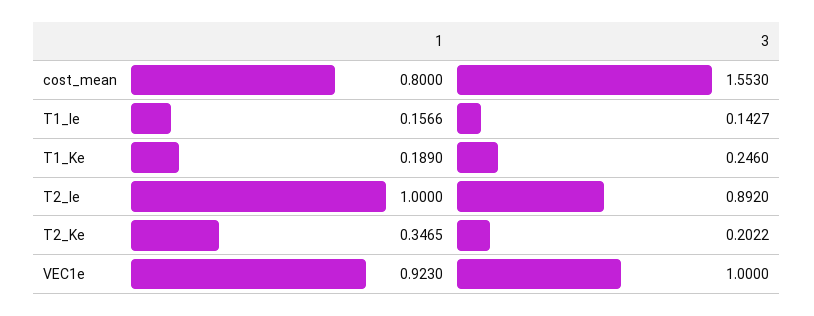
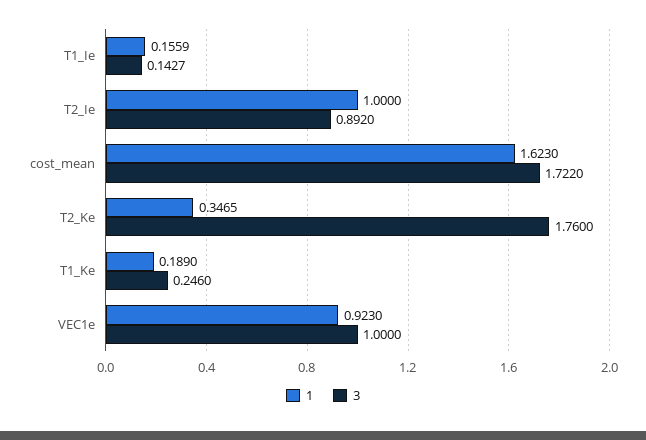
1, cost_mean: 0.8 -> 1.623
3, cost_mean: 1.553 -> 1.722
1, T1_Ie: 0.1566 -> 0.1559
3, T2_Ke: 0.2022 -> 1.76

